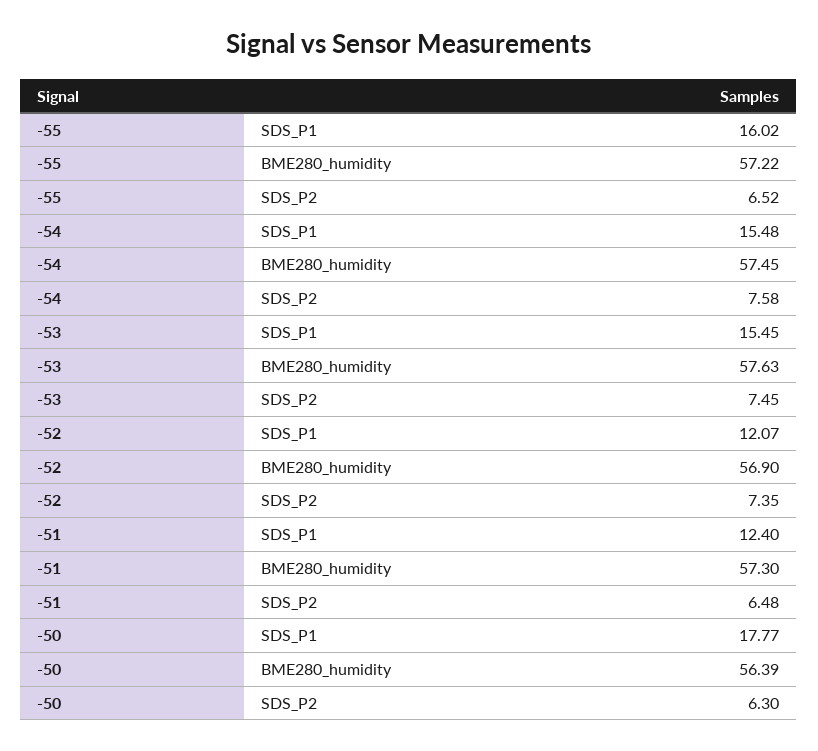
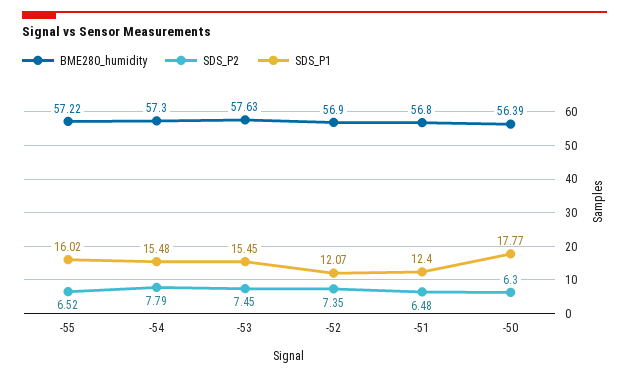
BME280_humidity, -54: 57.45 -> 57.3
SDS_P2, -54: 7.58 -> 7.79
BME280_humidity, -51: 57.3 -> 56.8

